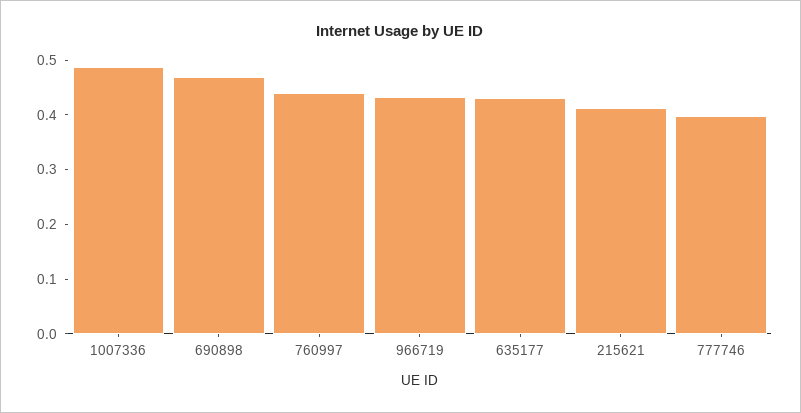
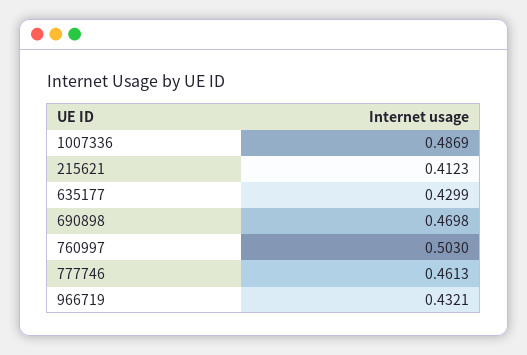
760997: 0.44 -> 0.503
777746: 0.4 -> 0.4613

